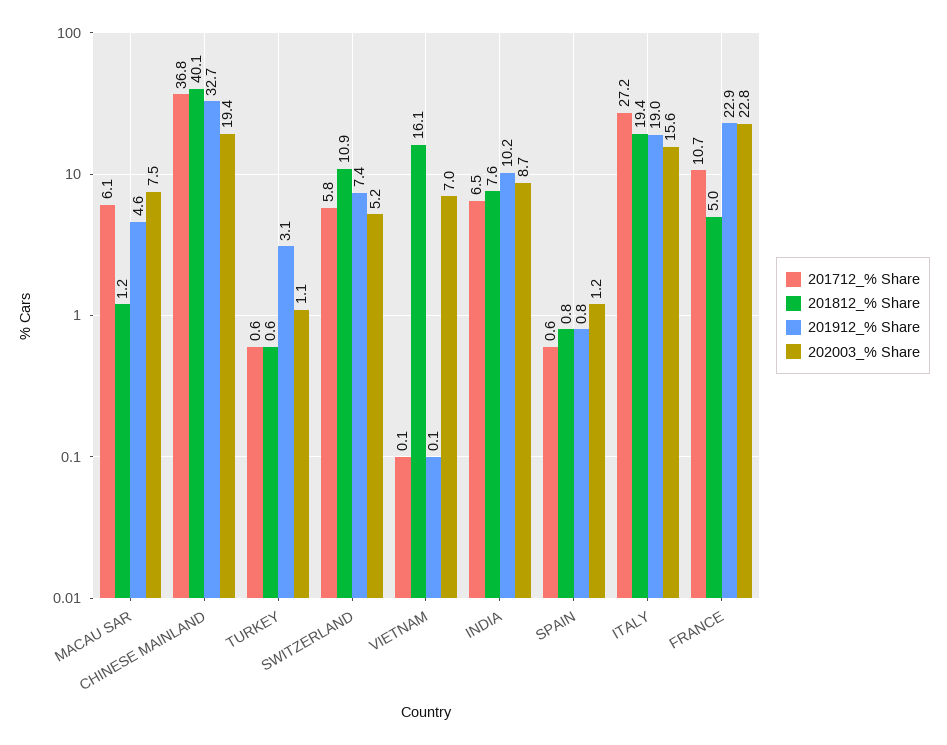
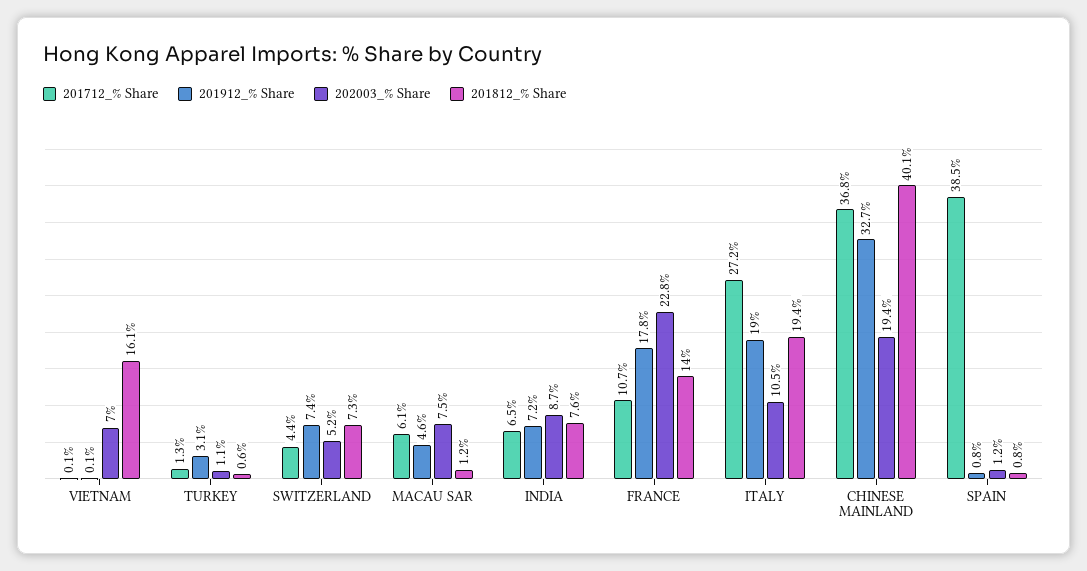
201712_% Share, TURKEY: 0.6 -> 1.3
201712_% Share, SWITZERLAND: 5.8 -> 4.4
201812_% Share, SWITZERLAND: 10.9 -> 7.3
201912_% Share, INDIA: 10.2 -> 7.2
201712_% Share, SPAIN: 0.6 -> 38.5
202003_% Share, ITALY: 15.6 -> 10.5
201812_% Share, FRANCE: 5 -> 14
201912_% Share, FRANCE: 22.9 -> 17.8

